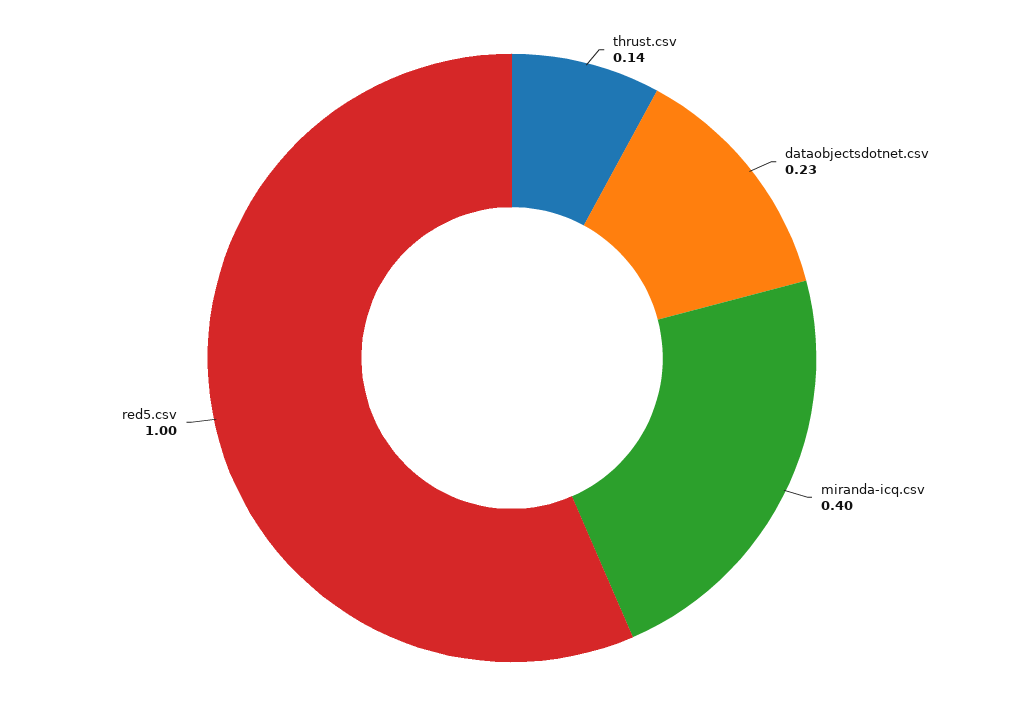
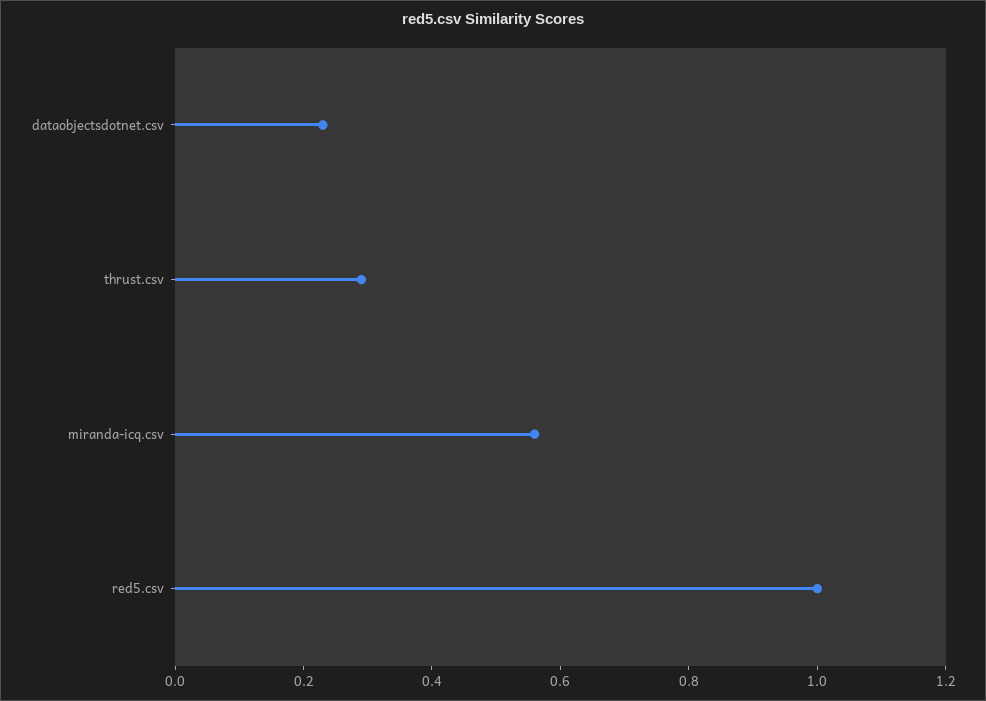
thrust.csv: 0.14 -> 0.3
miranda-icq.csv: 0.4 -> 0.55

